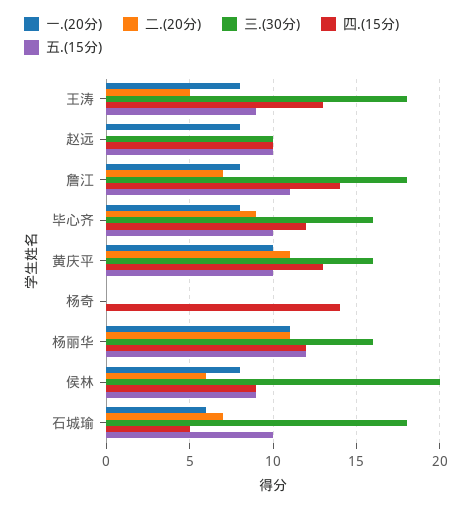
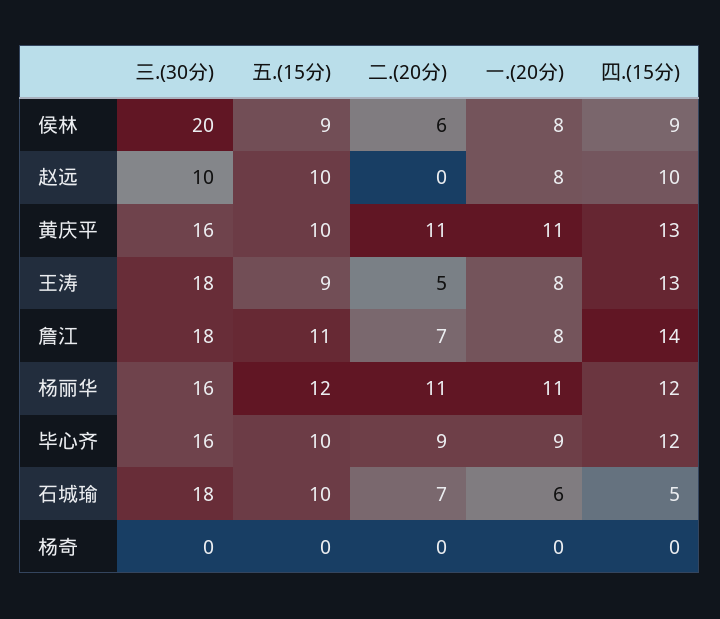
一.(20分), 毕心齐: 8 -> 9
一.(20分), 黄庆平: 10 -> 11
四.(15分), 杨奇: 14 -> 0

